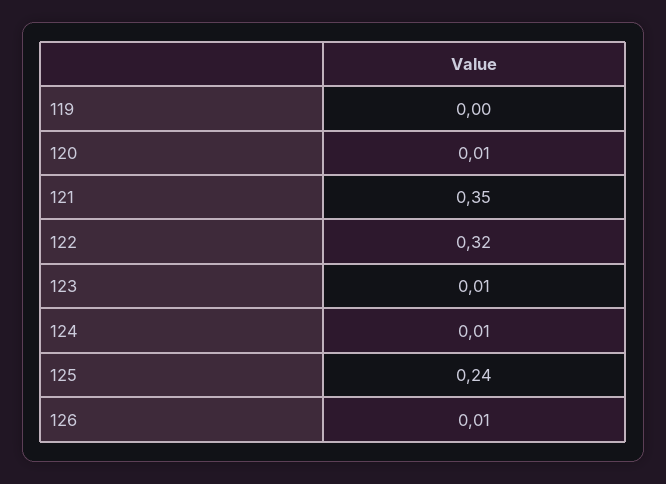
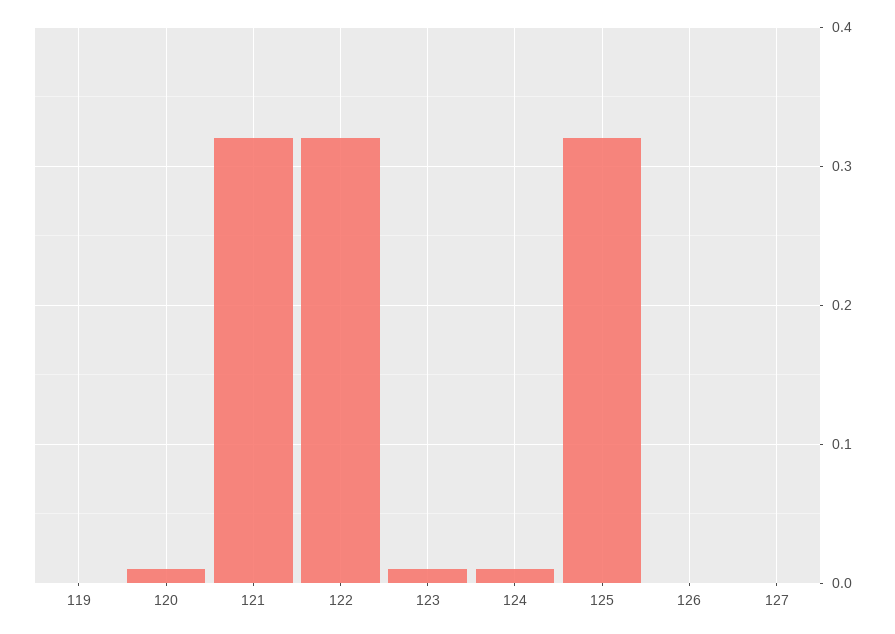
121: 0.35 -> 0.32
125: 0.24 -> 0.32
126: 0.01 -> 0
127: none -> 0

